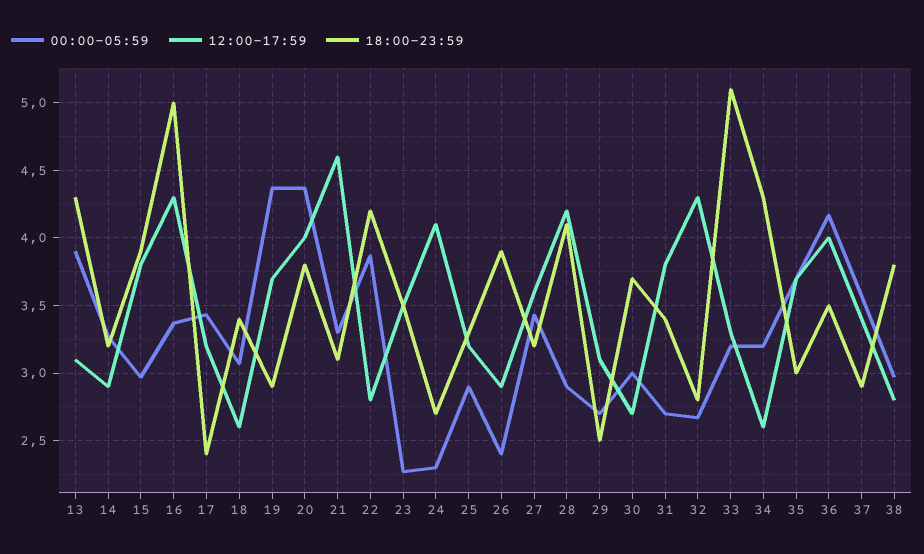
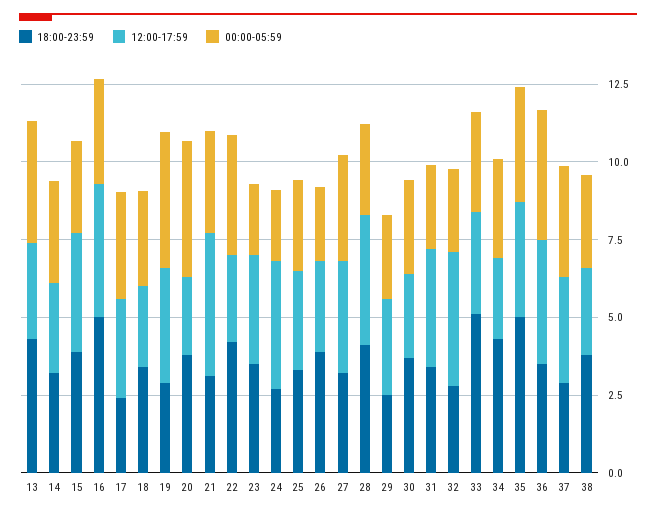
12:00-17:59, 20: 4 -> 2.5
18:00-23:59, 35: 3 -> 5

